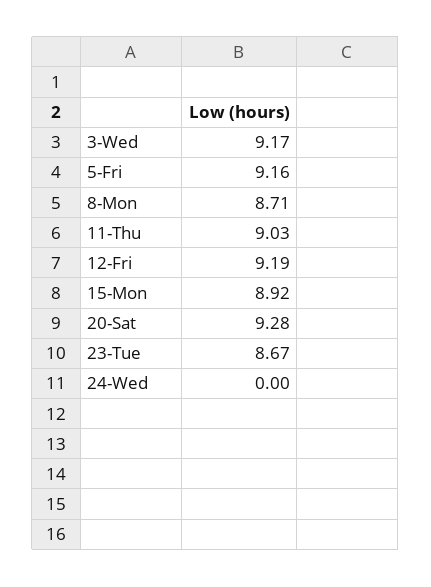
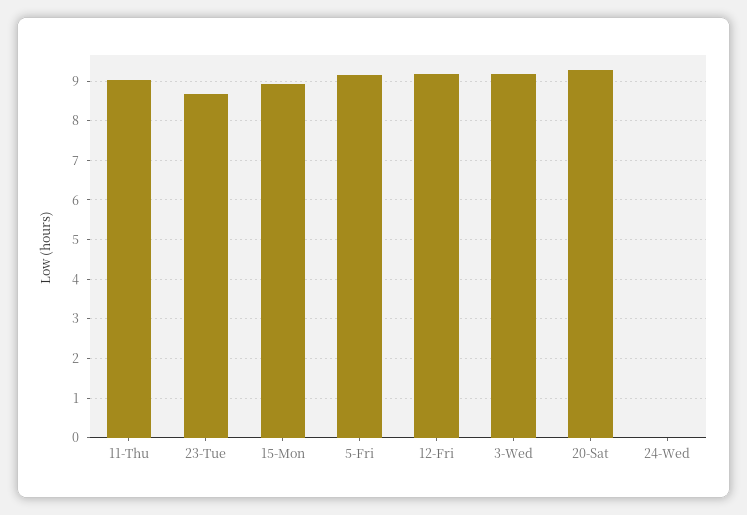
8-Mon: 8.71 -> none

